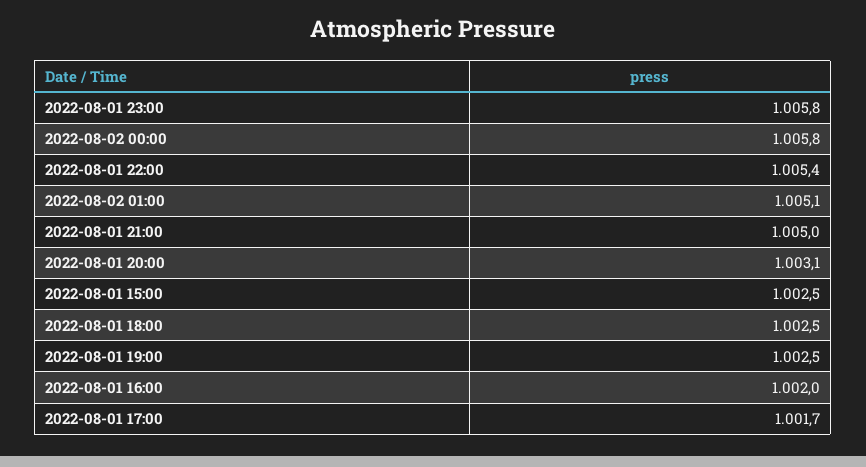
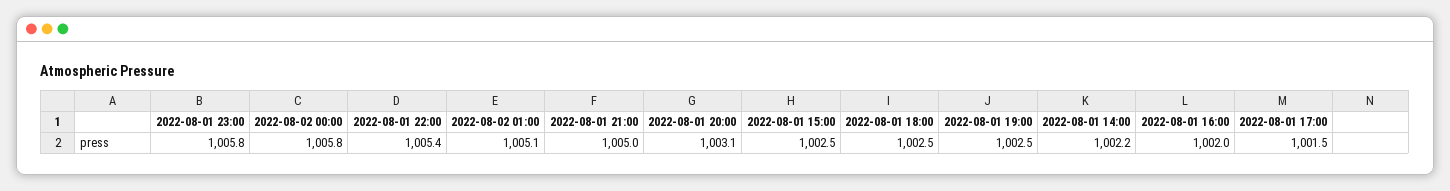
2022-08-01 17:00: 1001.7 -> 1001.5
2022-08-01 14:00: none -> 1002.2

